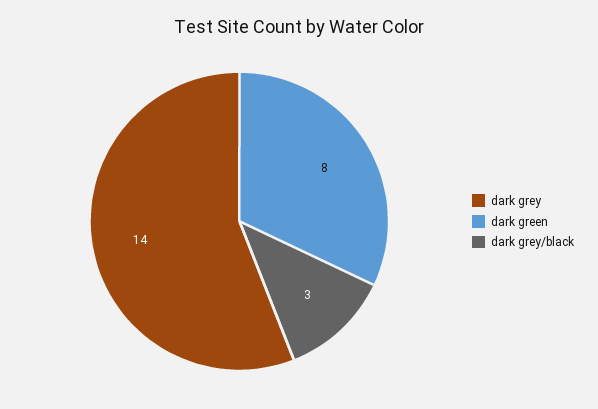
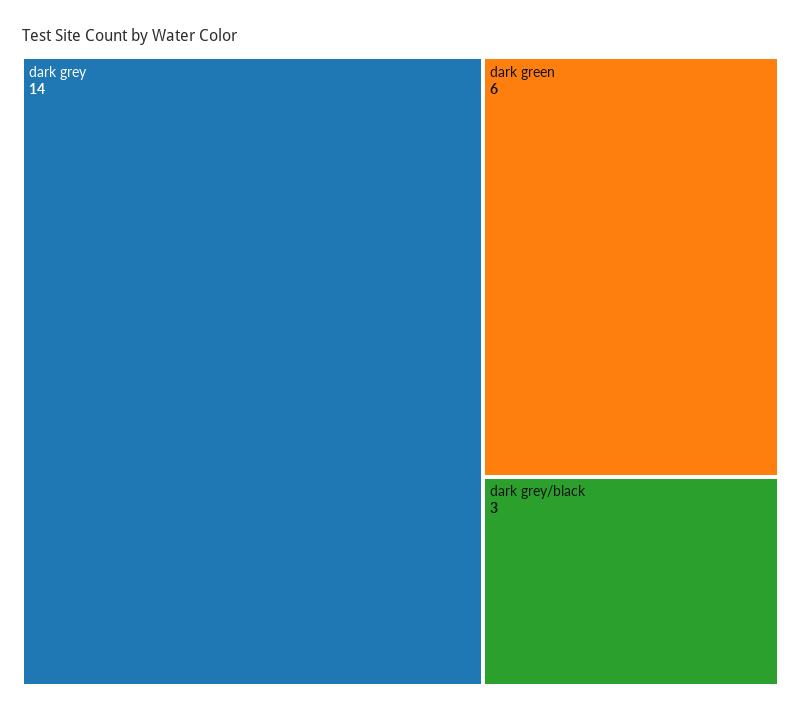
dark green: 8 -> 6

